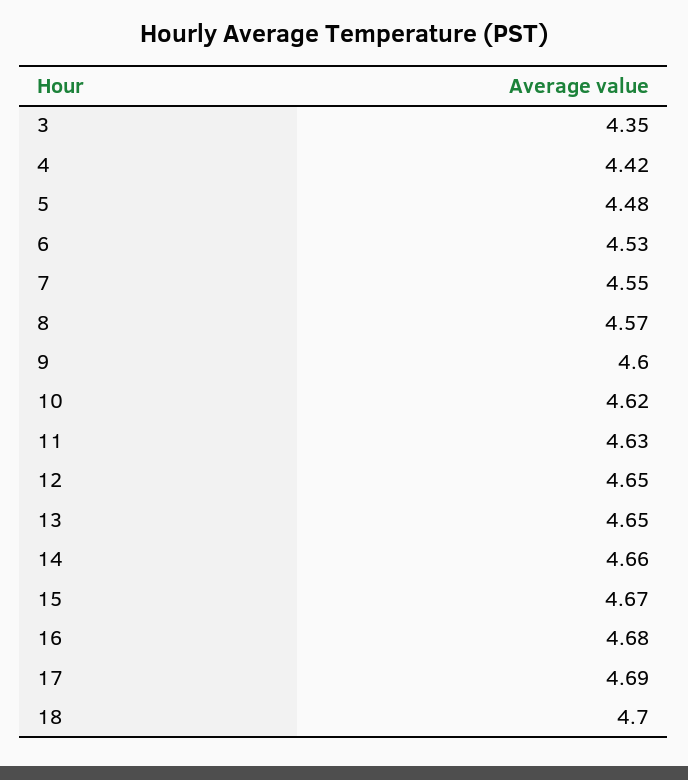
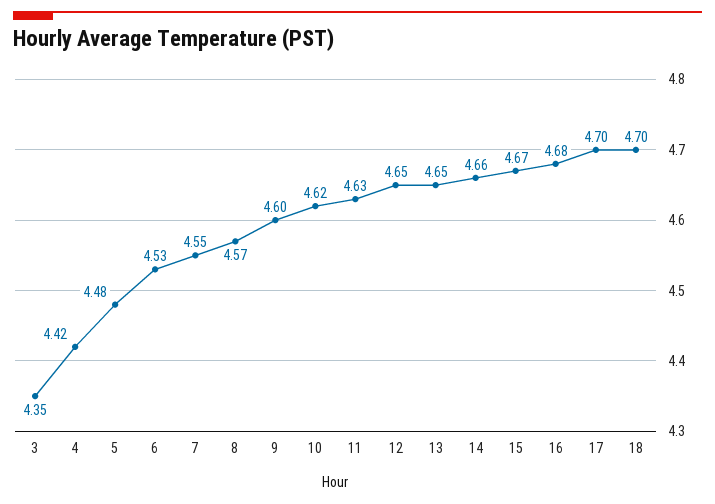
17: 4.69 -> 4.7

